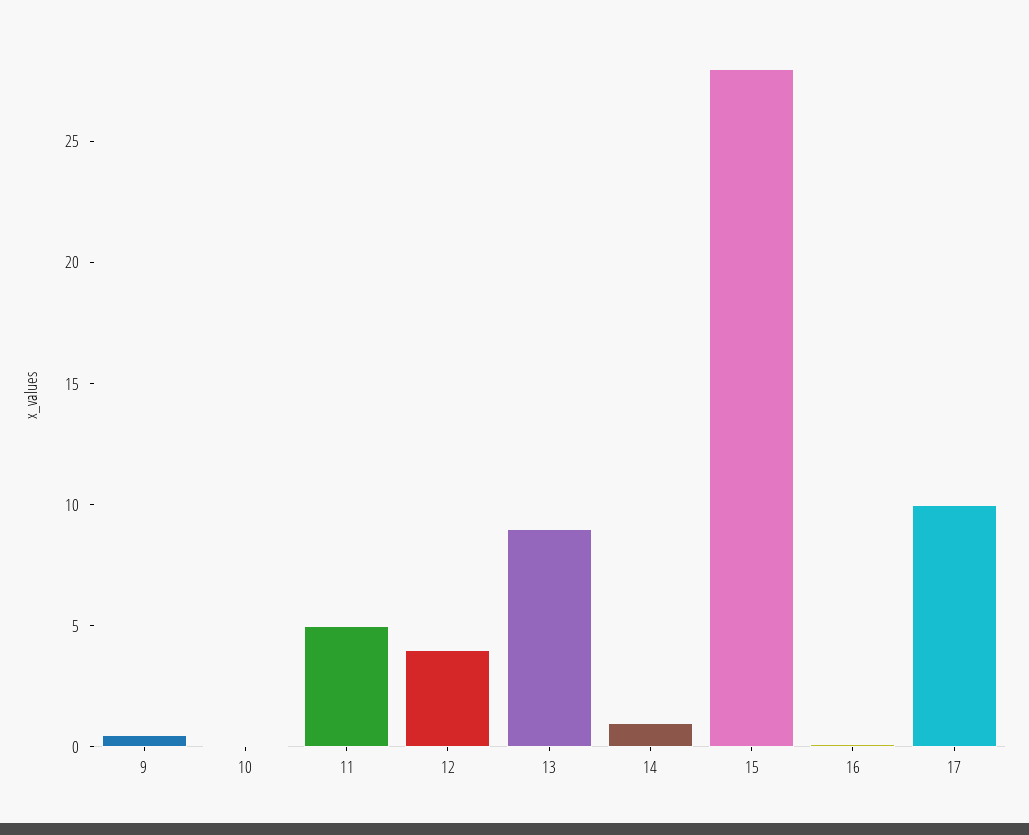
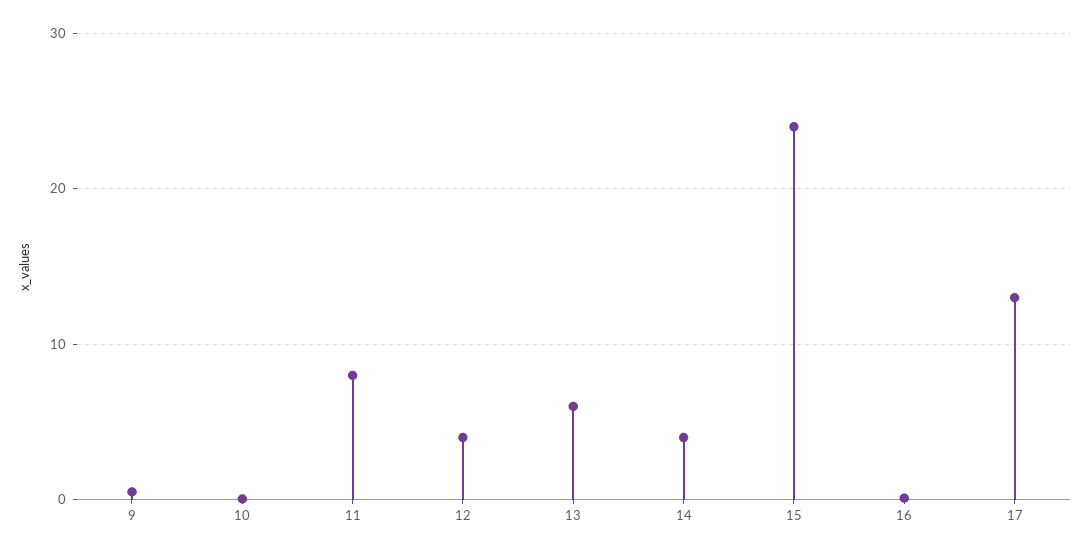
11: 5 -> 8
13: 9 -> 6
14: 1 -> 4
15: 28 -> 24
17: 10 -> 13

